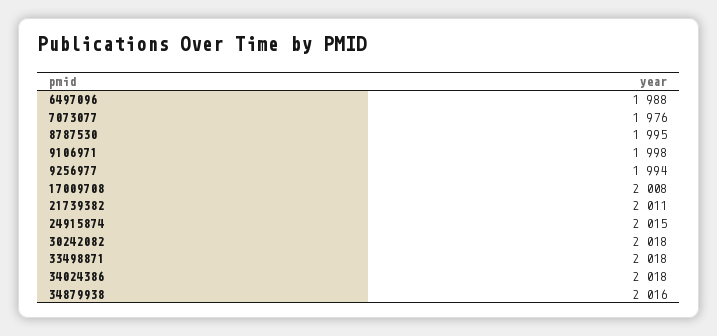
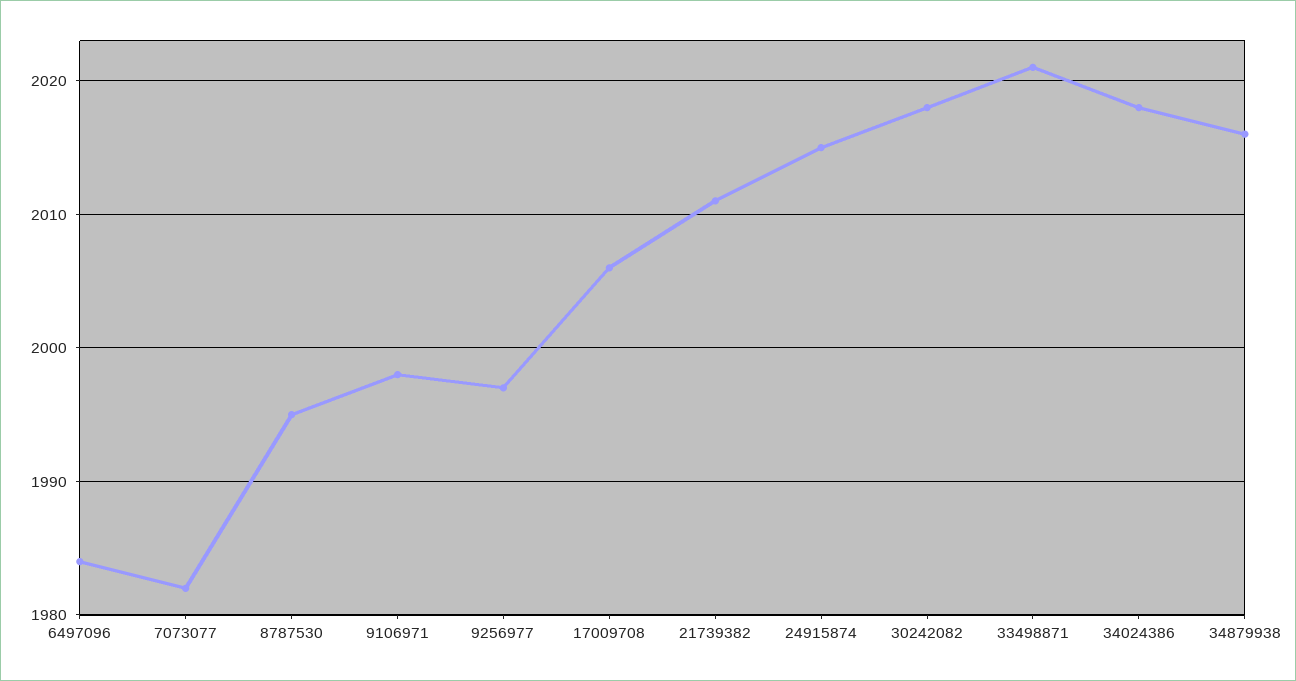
6497096: 1988 -> 1984
7073077: 1976 -> 1982
9256977: 1994 -> 1997
17009708: 2008 -> 2006
33498871: 2018 -> 2021

